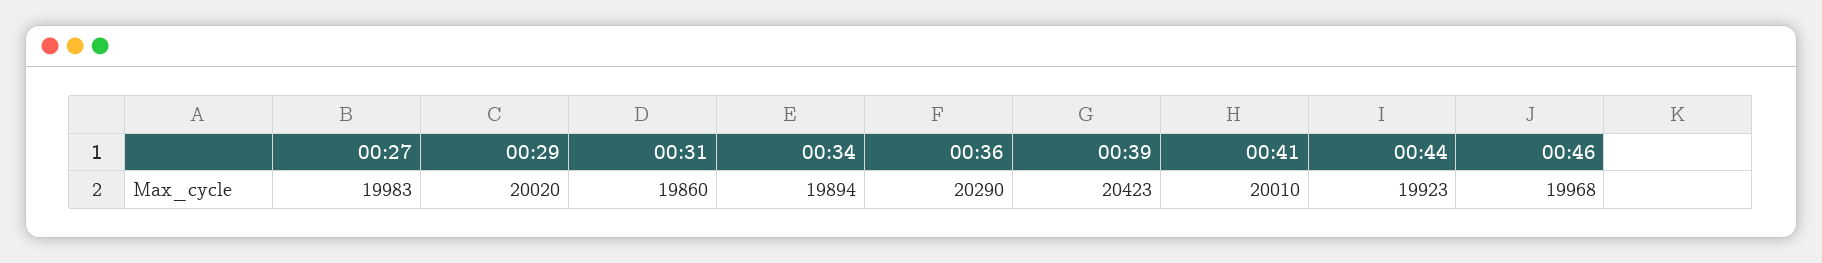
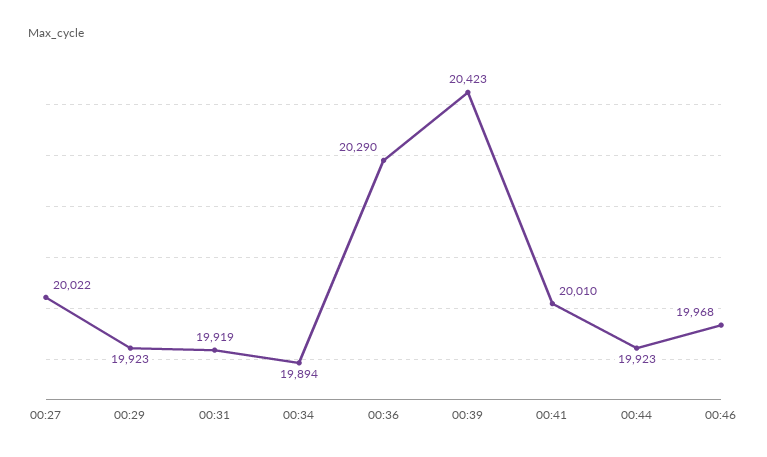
00:27: 19983 -> 20022
00:29: 20020 -> 19923
00:31: 19860 -> 19919

